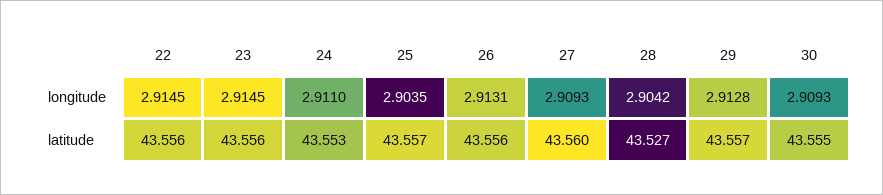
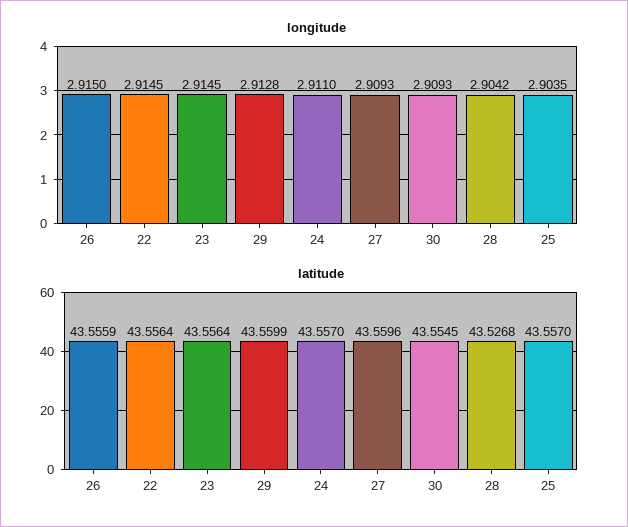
longitude, 26: 2.9131 -> 2.915
latitude, 24: 43.553 -> 43.557
latitude, 29: 43.557 -> 43.5599

